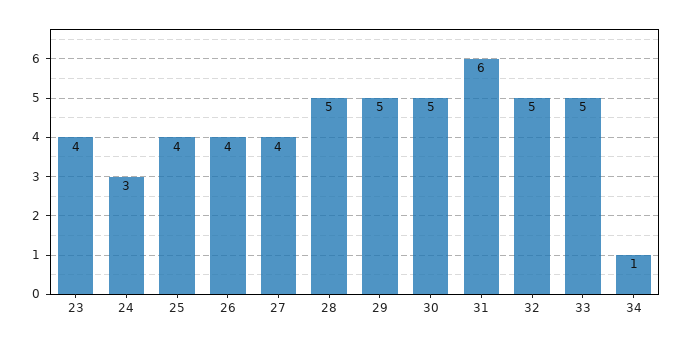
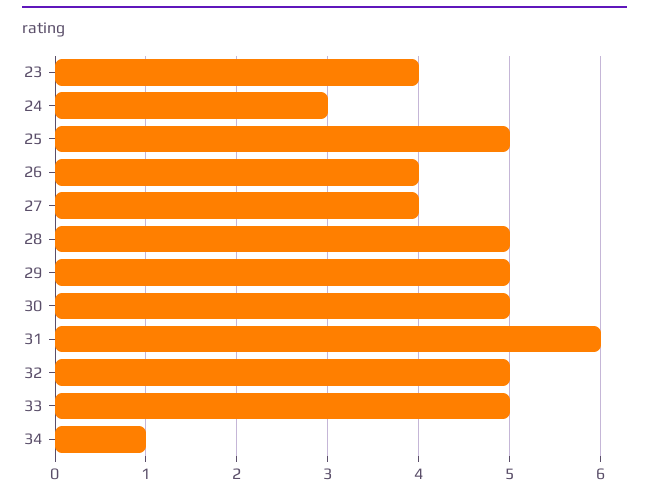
25: 4 -> 5

